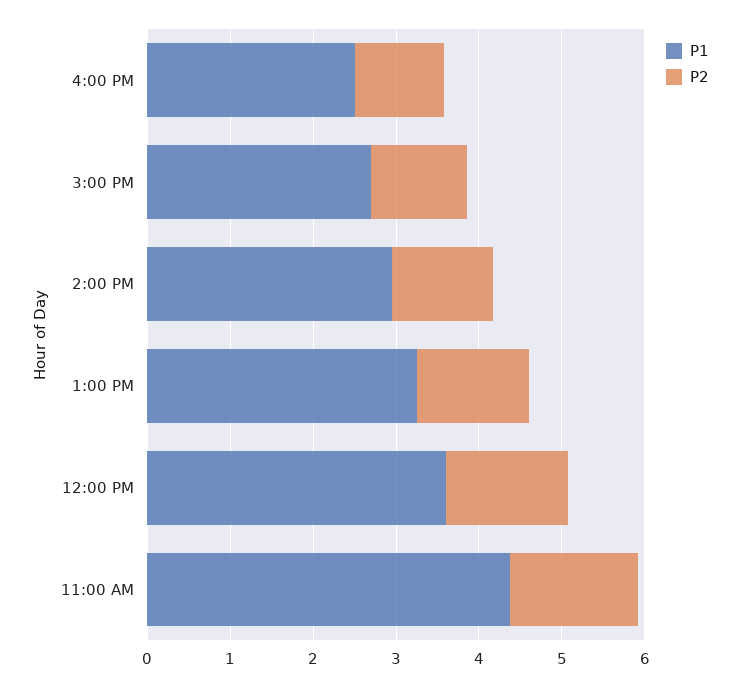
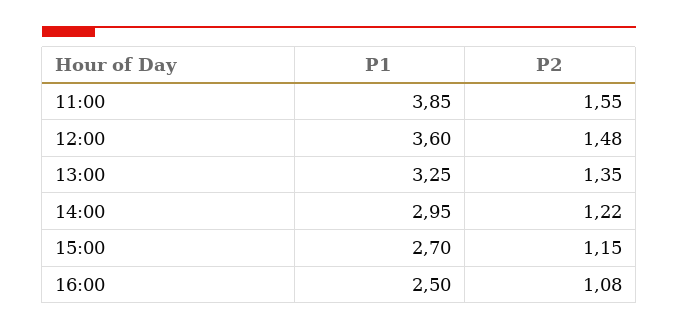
P1, 11:00 AM: 4.4 -> 3.85

